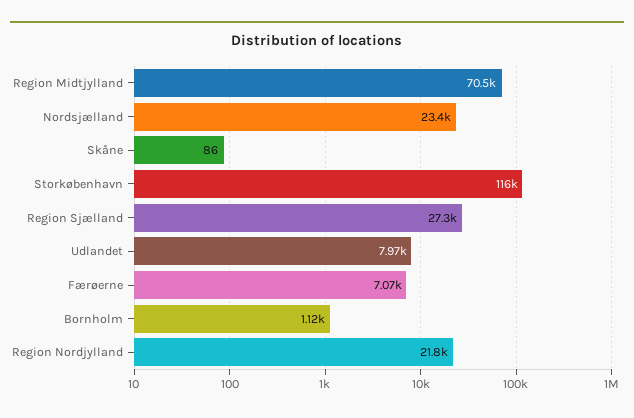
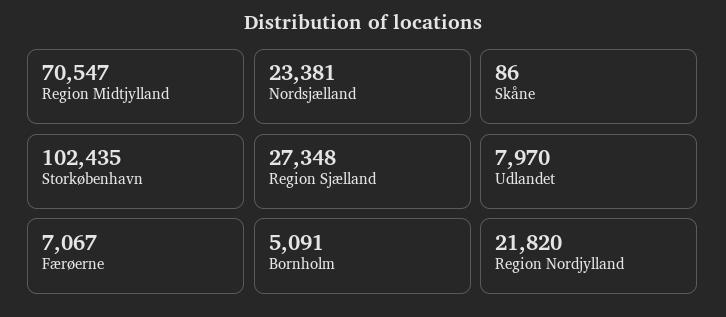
Storkøbenhavn: 116000 -> 102435
Bornholm: 1120 -> 5091

